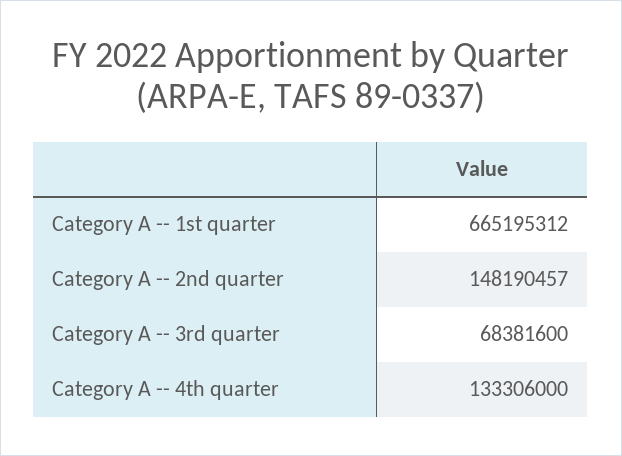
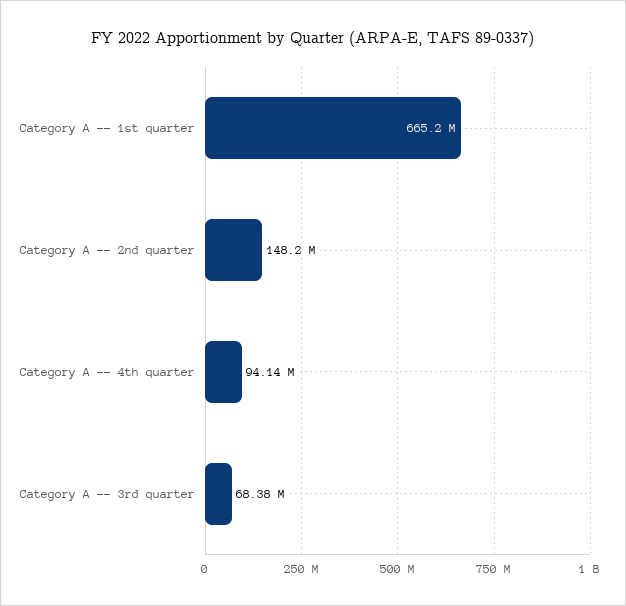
Category A -- 4th quarter: 133306000 -> 94140000

